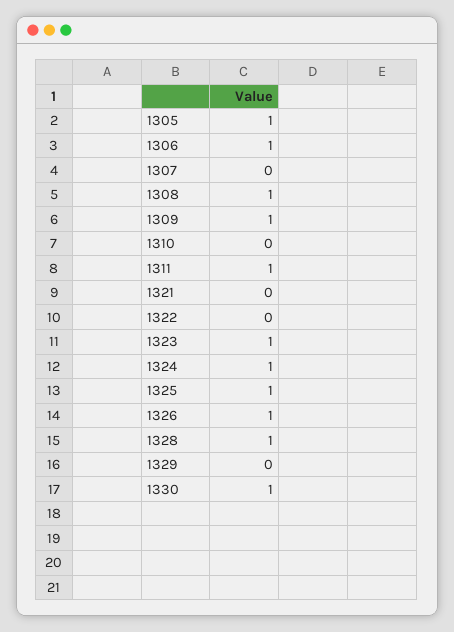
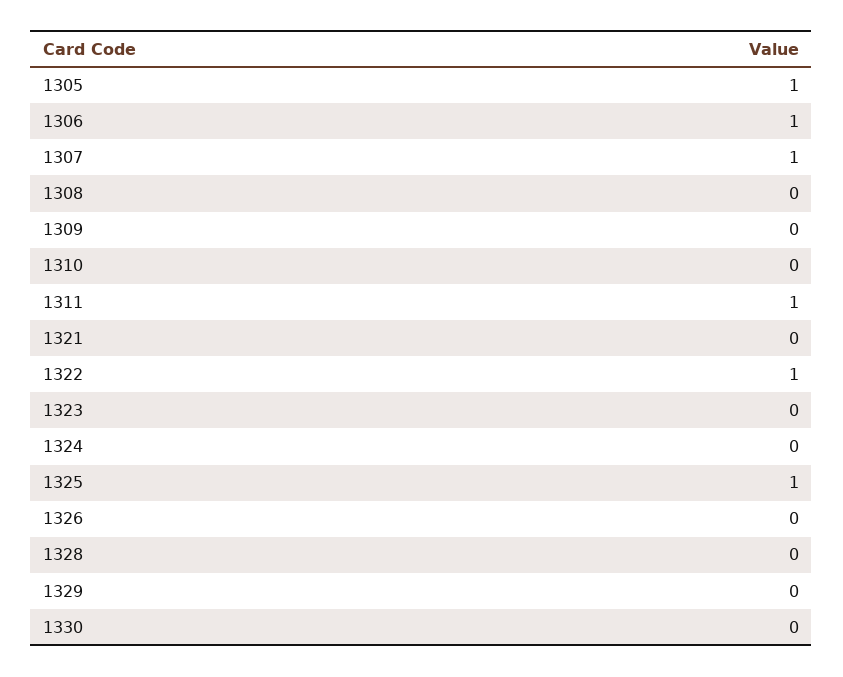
1307: 0 -> 1
1308: 1 -> 0
1309: 1 -> 0
1322: 0 -> 1
1323: 1 -> 0
1324: 1 -> 0
1326: 1 -> 0
1328: 1 -> 0
1330: 1 -> 0

